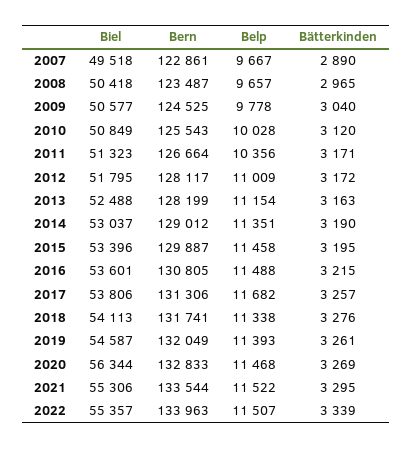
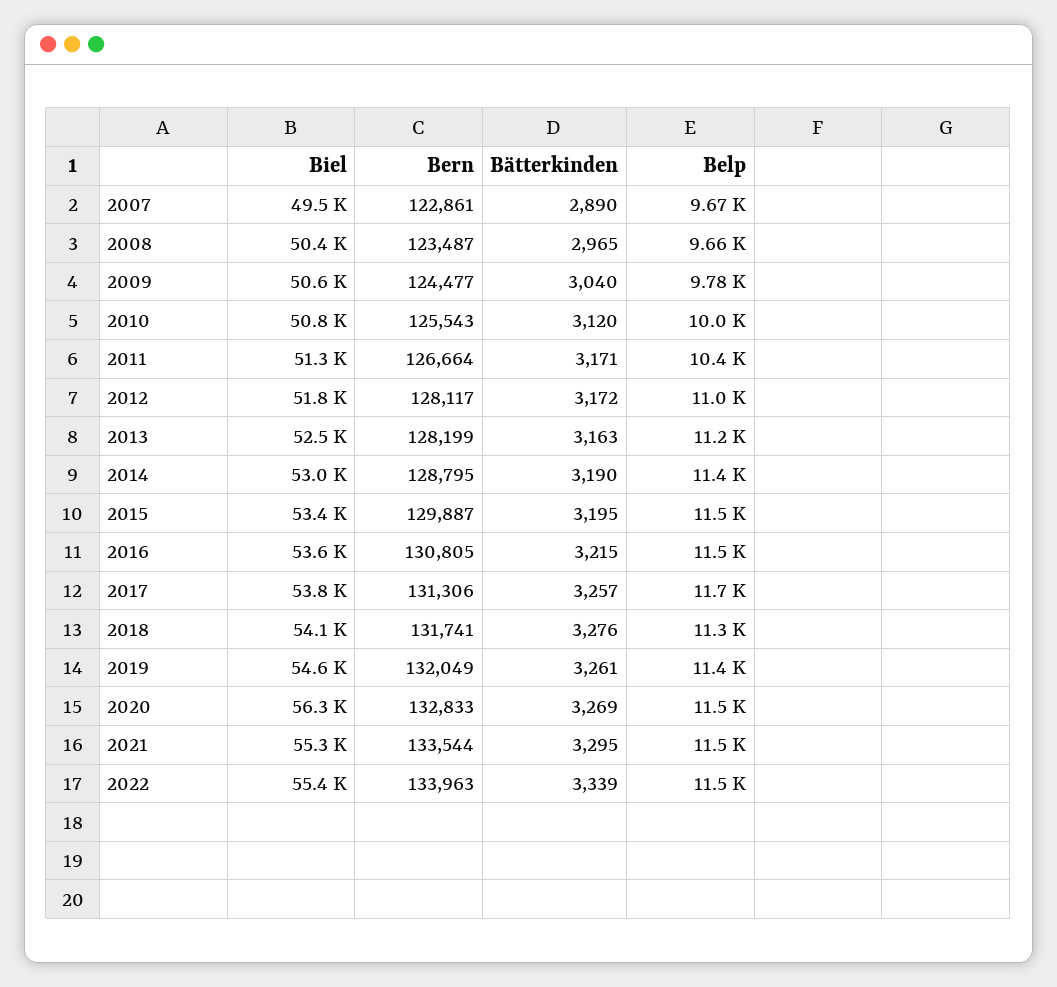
Bern, 2009: 124525 -> 124477
Bern, 2014: 129012 -> 128795

